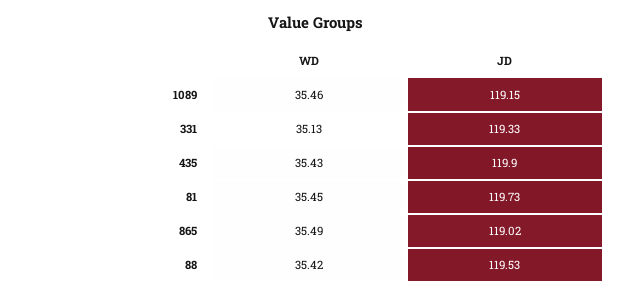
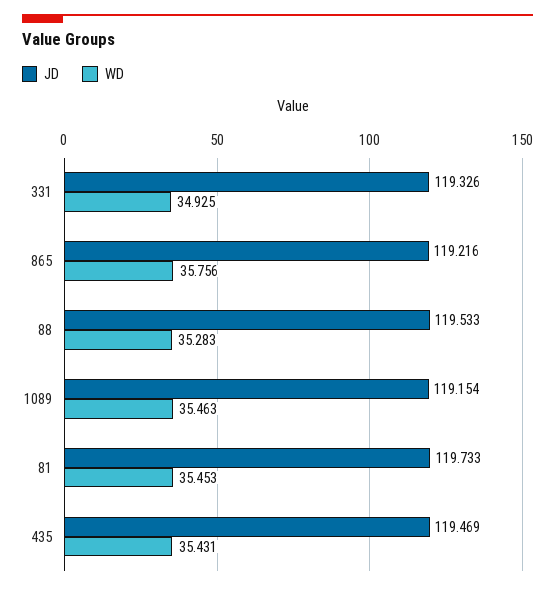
WD, 331: 35.13 -> 34.925
JD, 435: 119.9 -> 119.469
WD, 865: 35.49 -> 35.756
JD, 865: 119.02 -> 119.216
WD, 88: 35.42 -> 35.283

